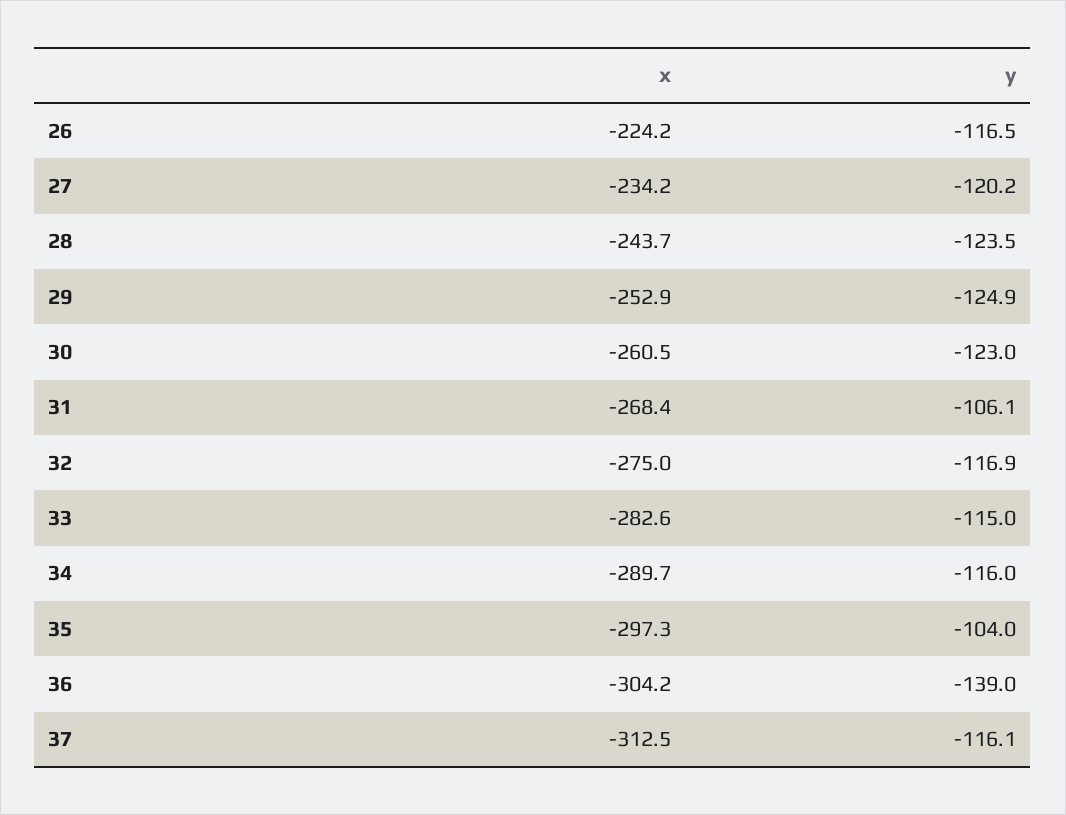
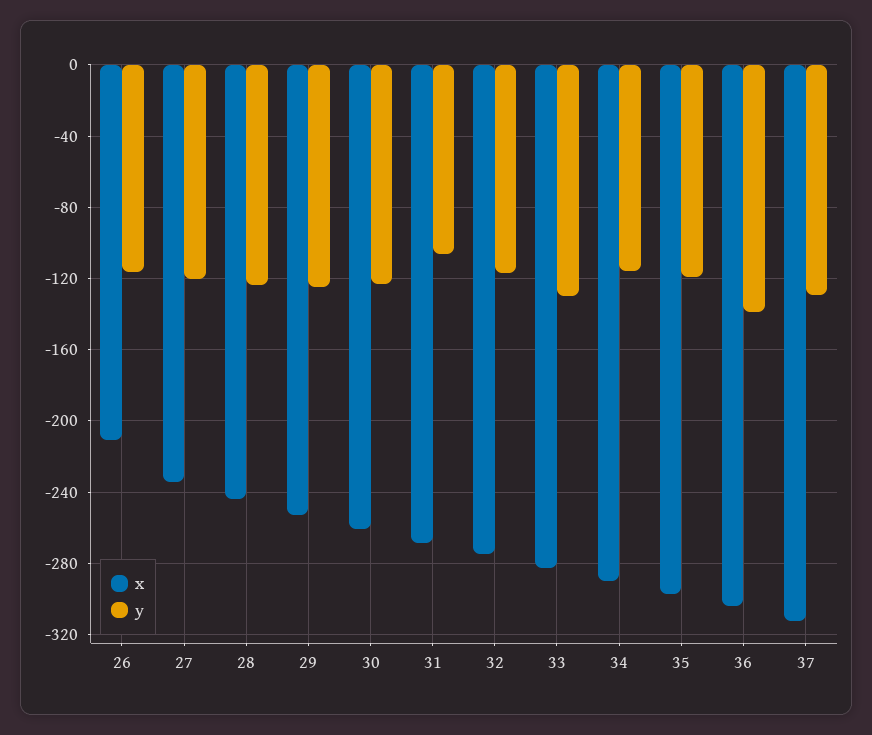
x, 26: -224.2 -> -210
y, 33: -115 -> -130
y, 35: -104 -> -120
y, 37: -116.1 -> -130

